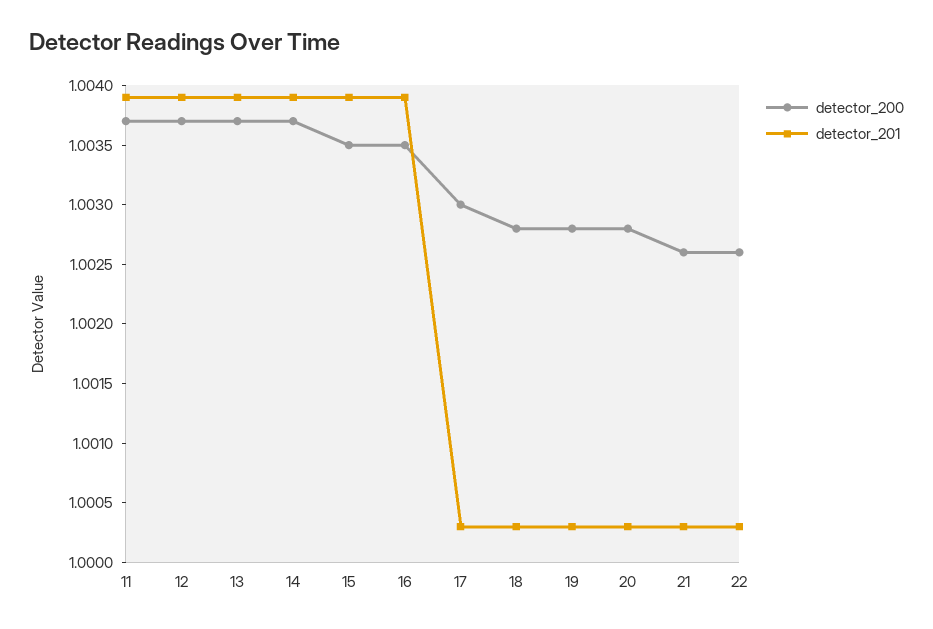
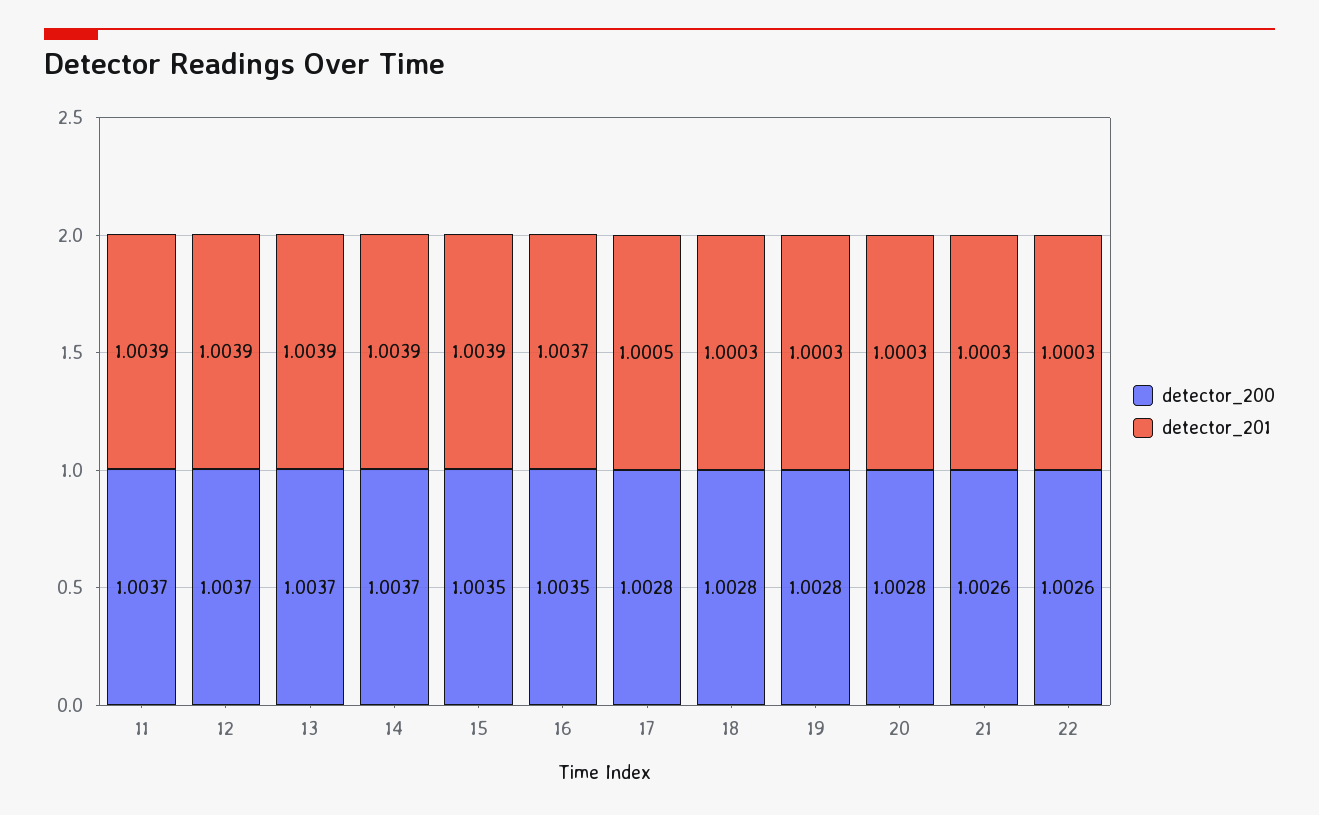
detector_201, 16: 1.0039 -> 1.0037
detector_200, 17: 1.003 -> 1.0028
detector_201, 17: 1.0003 -> 1.0005

